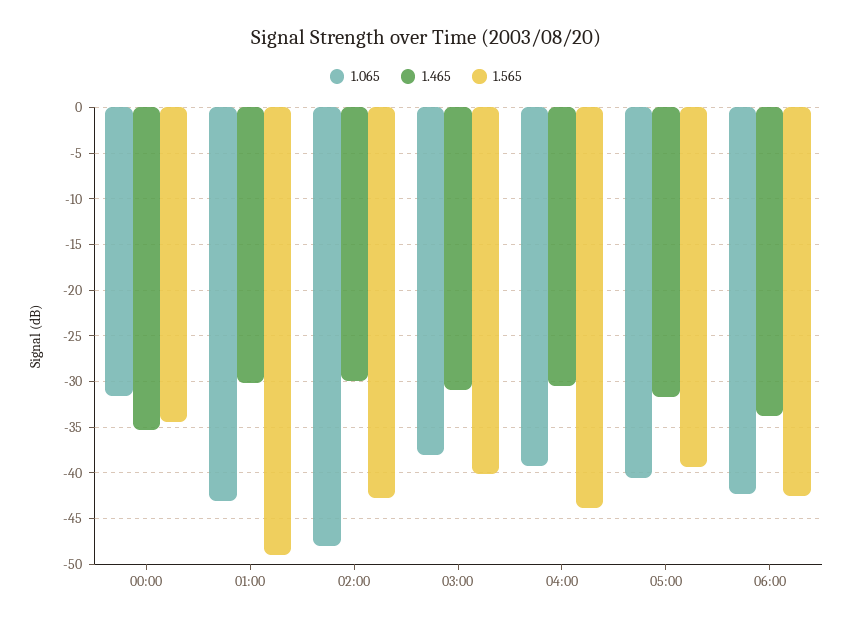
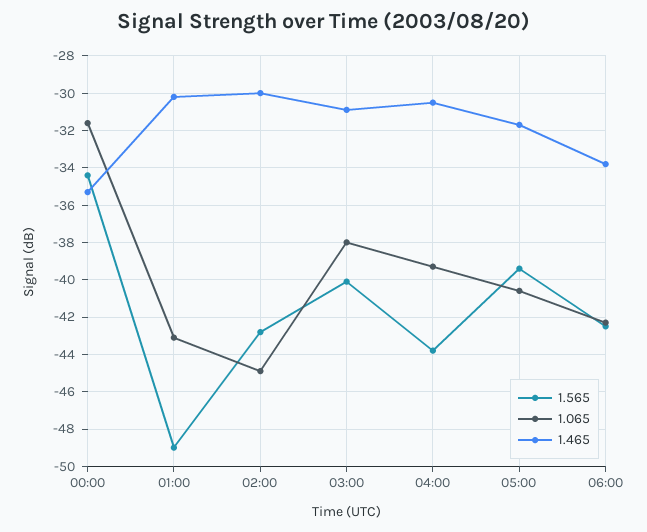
1.065, 02:00: -48 -> -45

